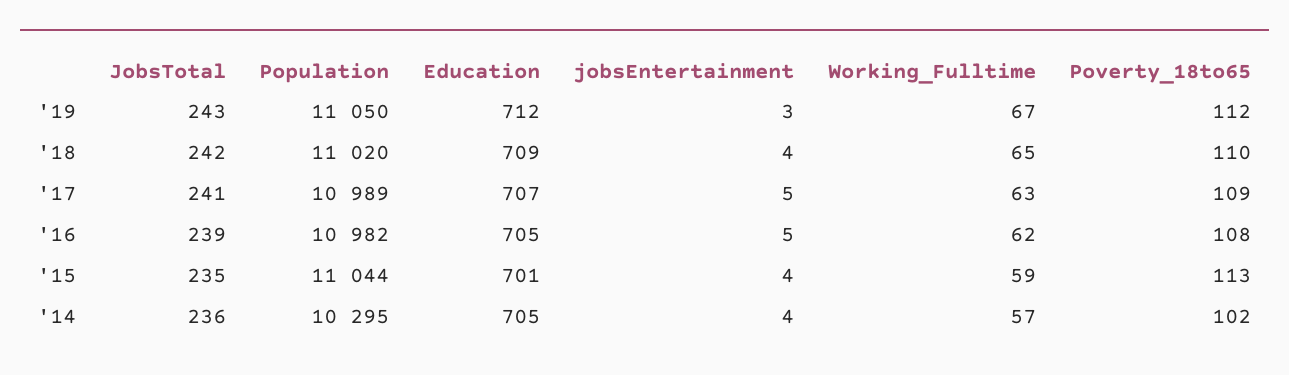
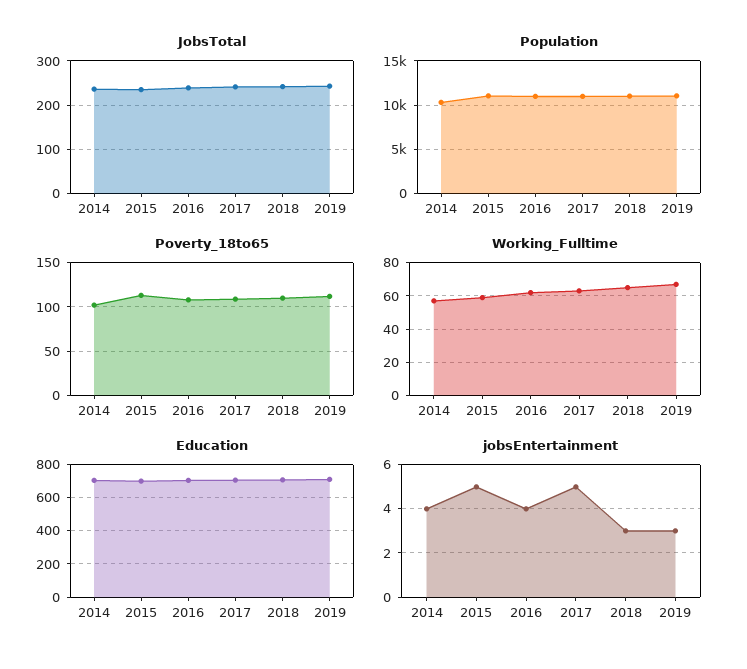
jobsEntertainment, '18: 4 -> 3
jobsEntertainment, '16: 5 -> 4
jobsEntertainment, '15: 4 -> 5

